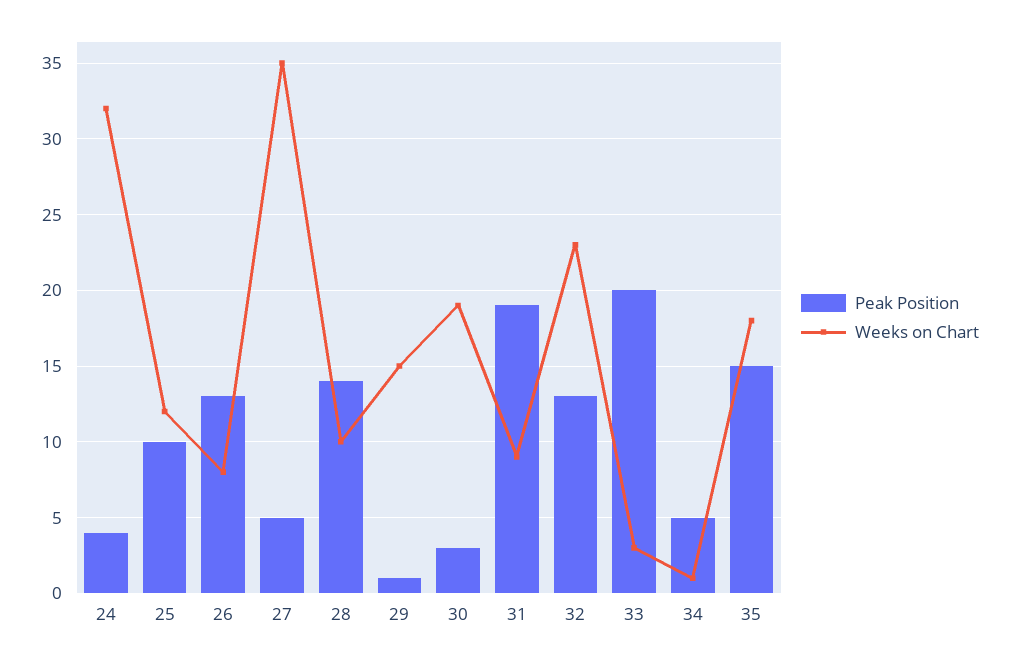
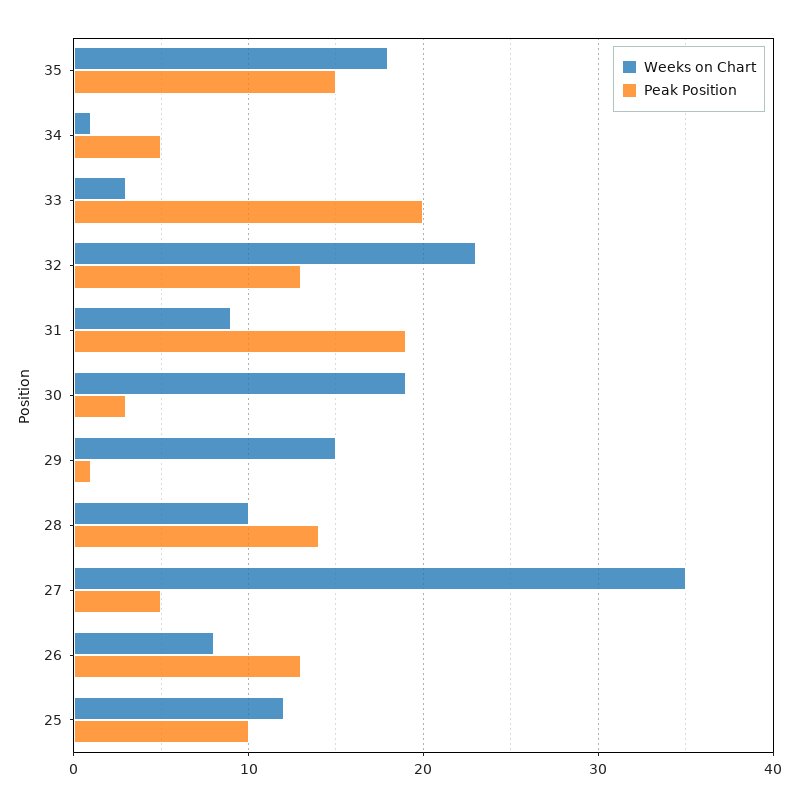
Peak Position, 24: 4 -> none
Weeks on Chart, 24: 32 -> none

